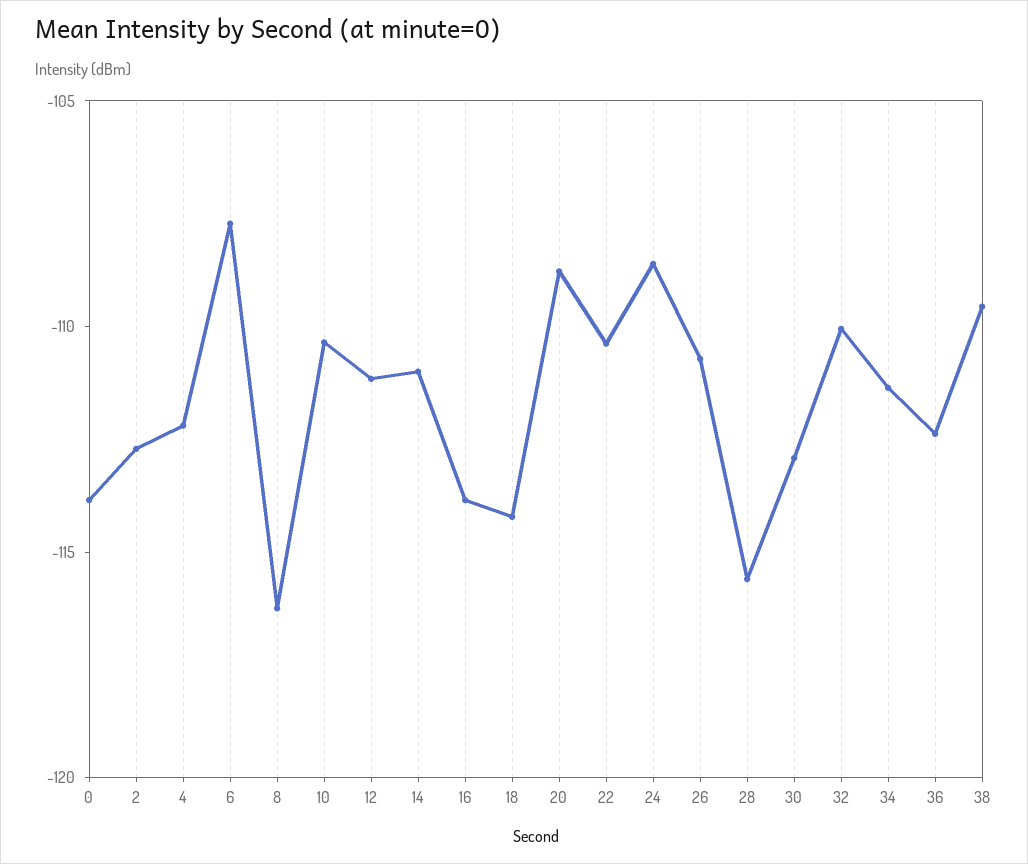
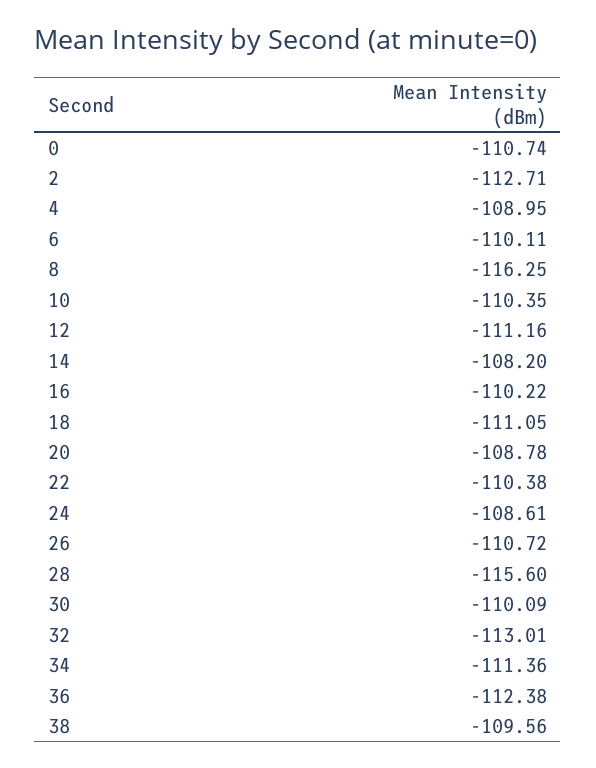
0: -114 -> -110.74
4: -112 -> -108.95
6: -108 -> -110.11
14: -111 -> -108.2
16: -114 -> -110.22
18: -114 -> -111.05
30: -113 -> -110.09
32: -110 -> -113.01

